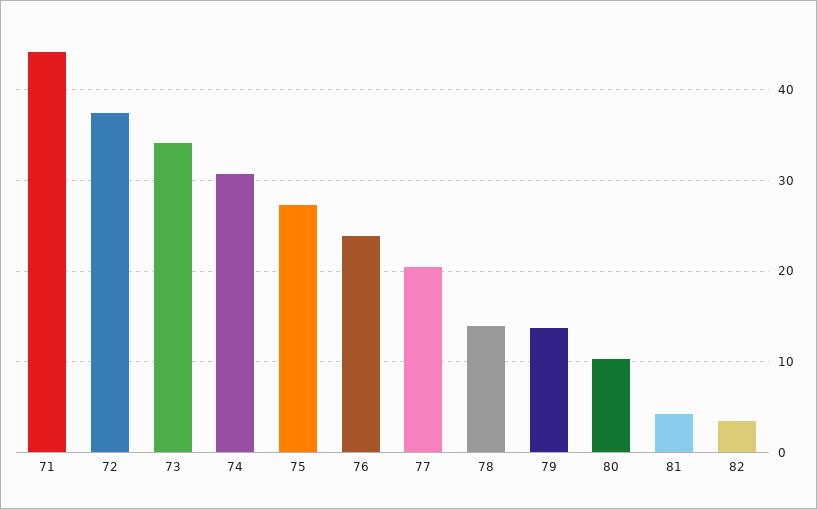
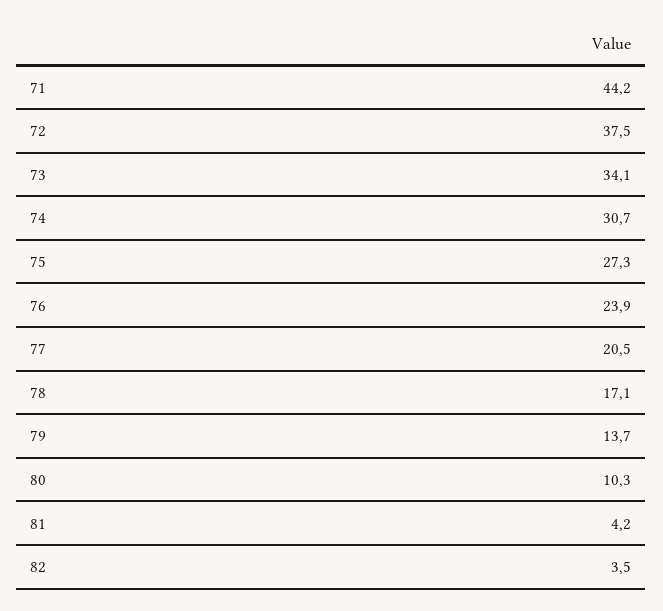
78: 14 -> 17.1

